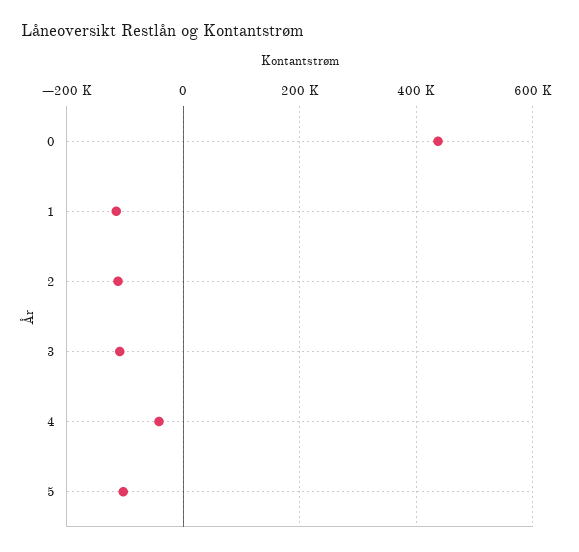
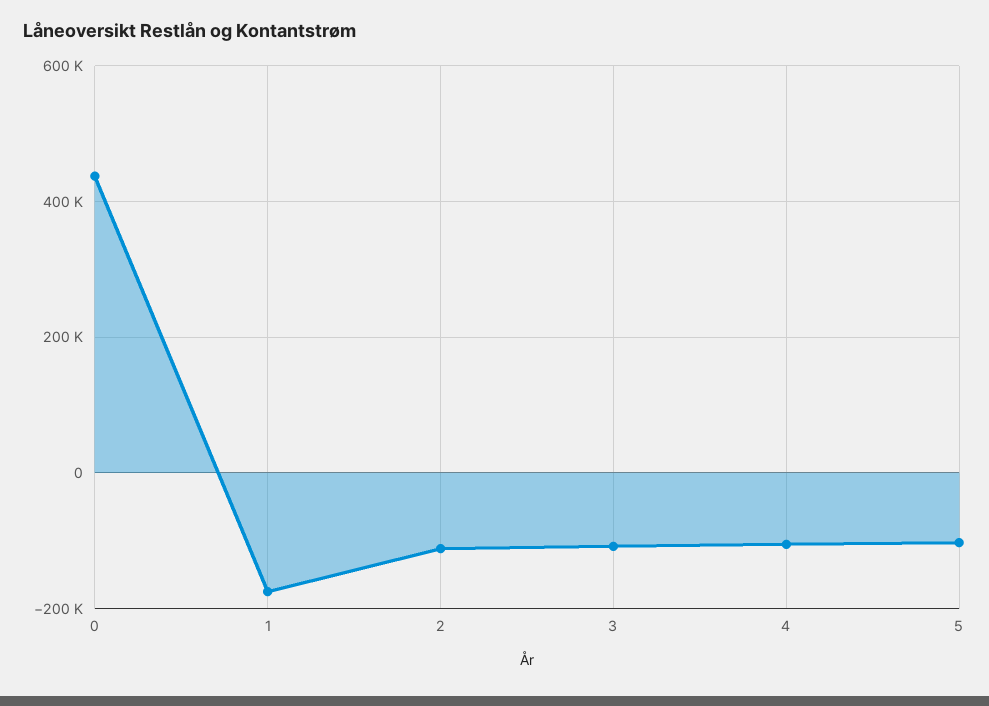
1: -120000 -> -180000
4: -40000 -> -100000

